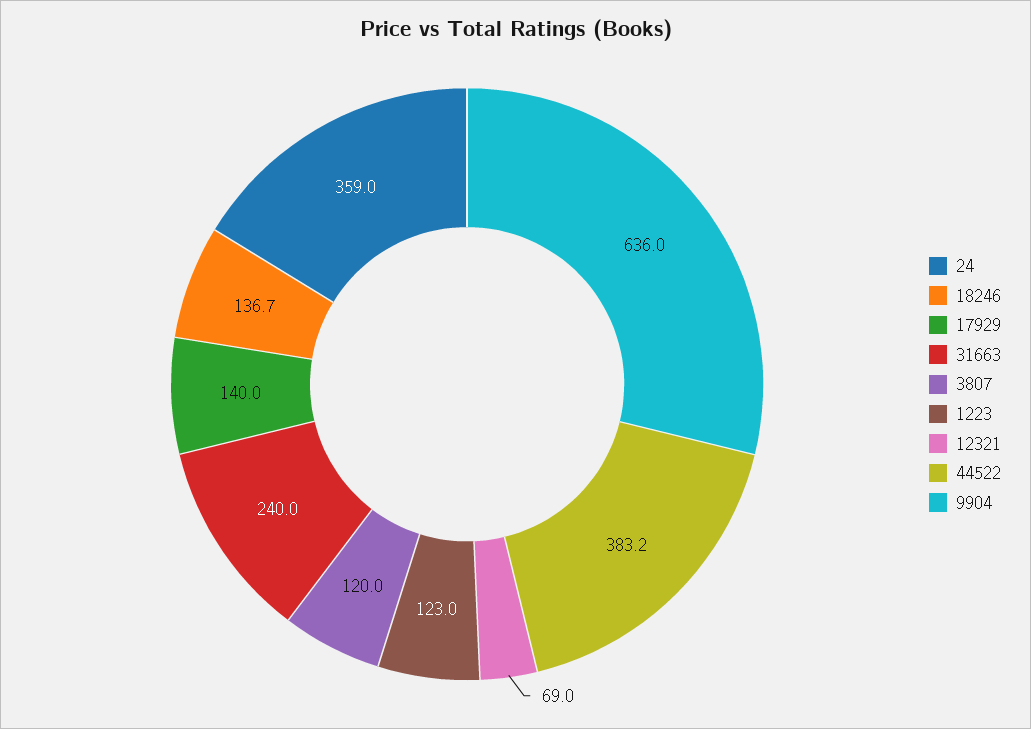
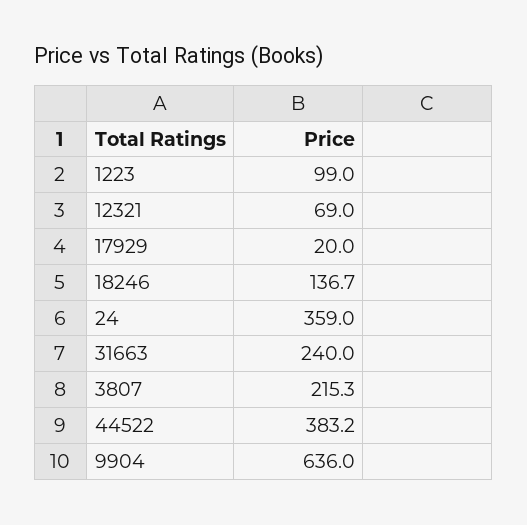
17929: 140 -> 20
3807: 120 -> 215.3
1223: 123 -> 99

